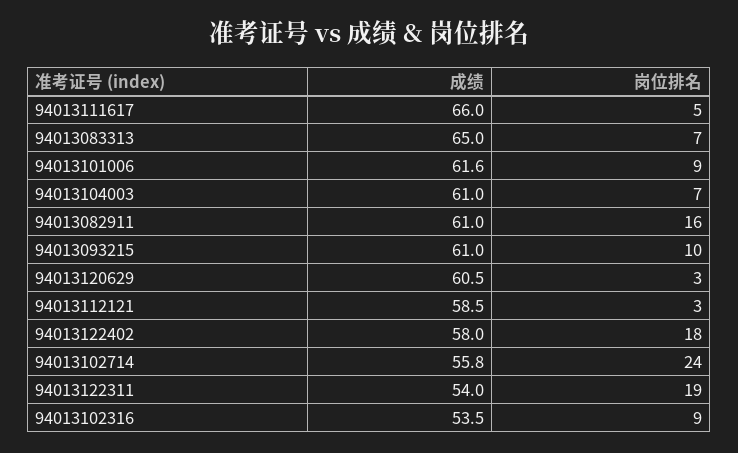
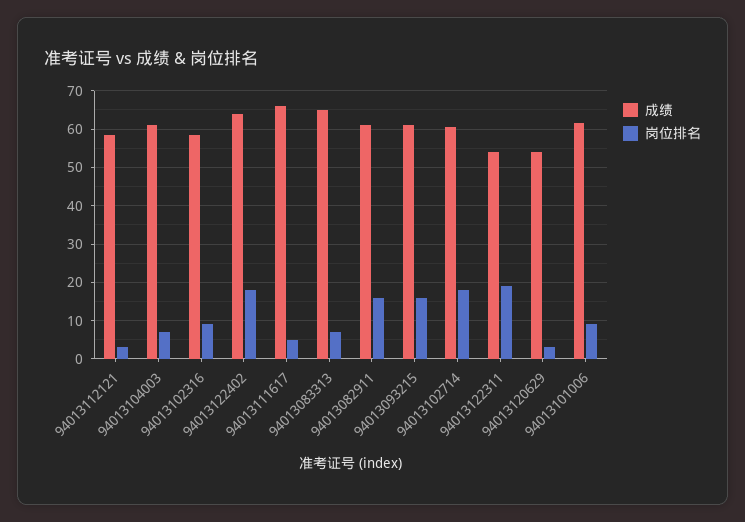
岗位排名, 94013093215: 10 -> 16
成绩, 94013120629: 60.5 -> 54
成绩, 94013122402: 58 -> 64
成绩, 94013102714: 55.8 -> 60
岗位排名, 94013102714: 24 -> 18
成绩, 94013102316: 53.5 -> 58

